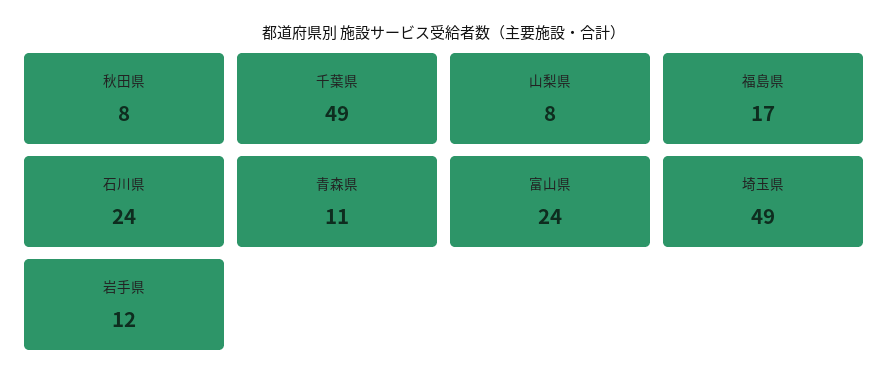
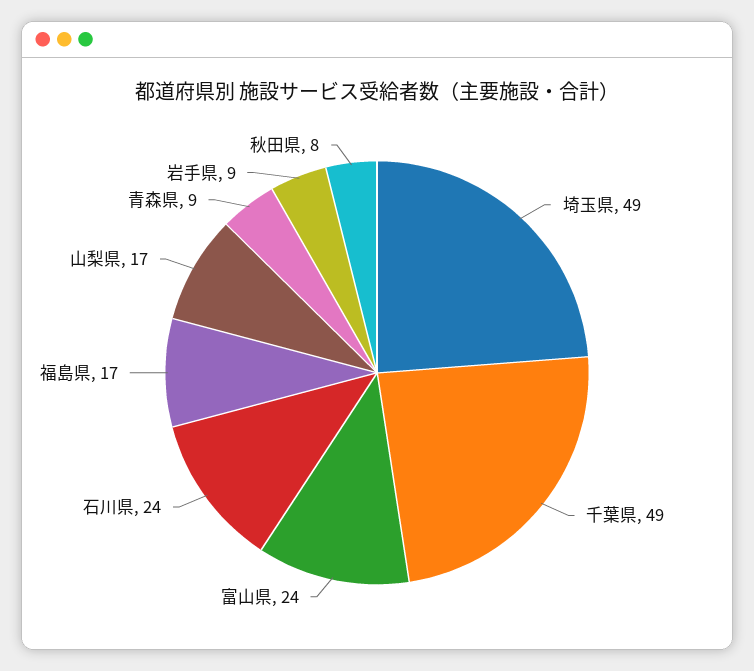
山梨県: 8 -> 17
青森県: 11 -> 9
岩手県: 12 -> 9

